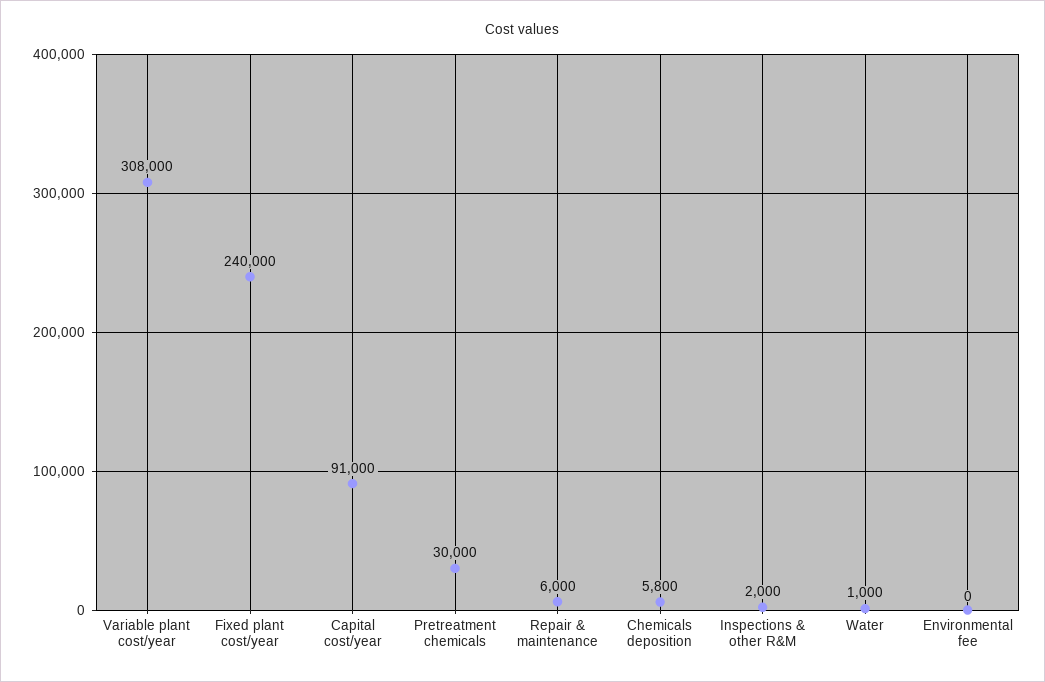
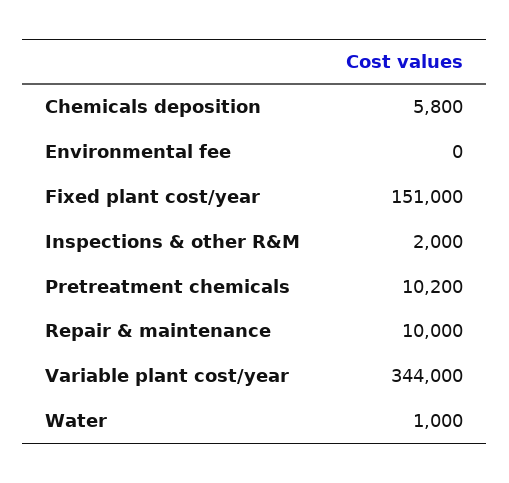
Variable plant cost/year: 308000 -> 344000
Fixed plant cost/year: 240000 -> 151000
Capital cost/year: 91000 -> none
Pretreatment chemicals: 30000 -> 10200
Repair & maintenance: 6000 -> 10000

